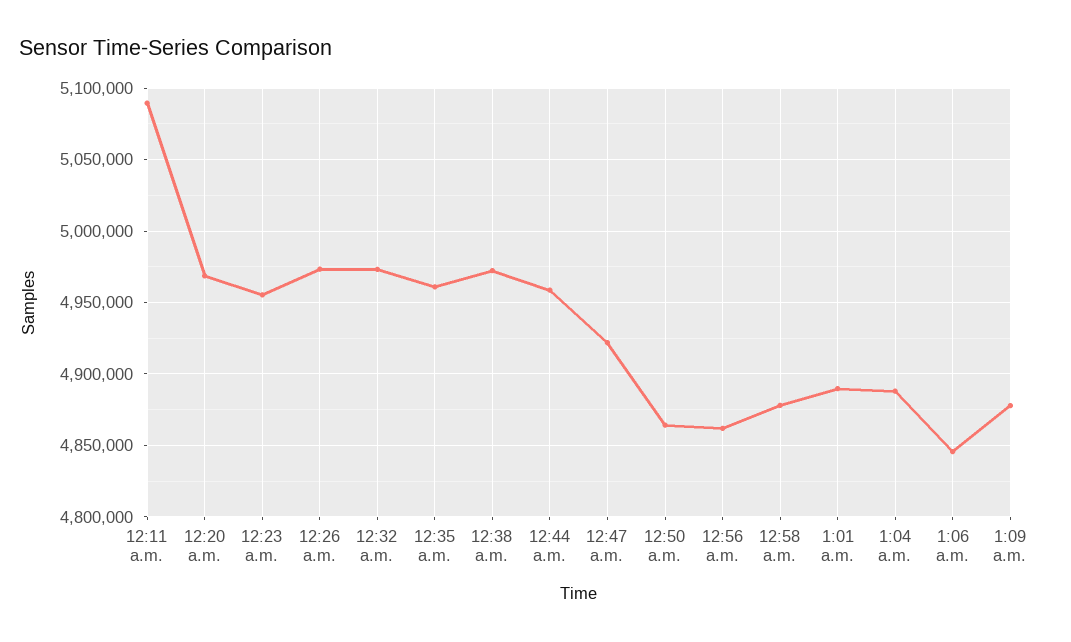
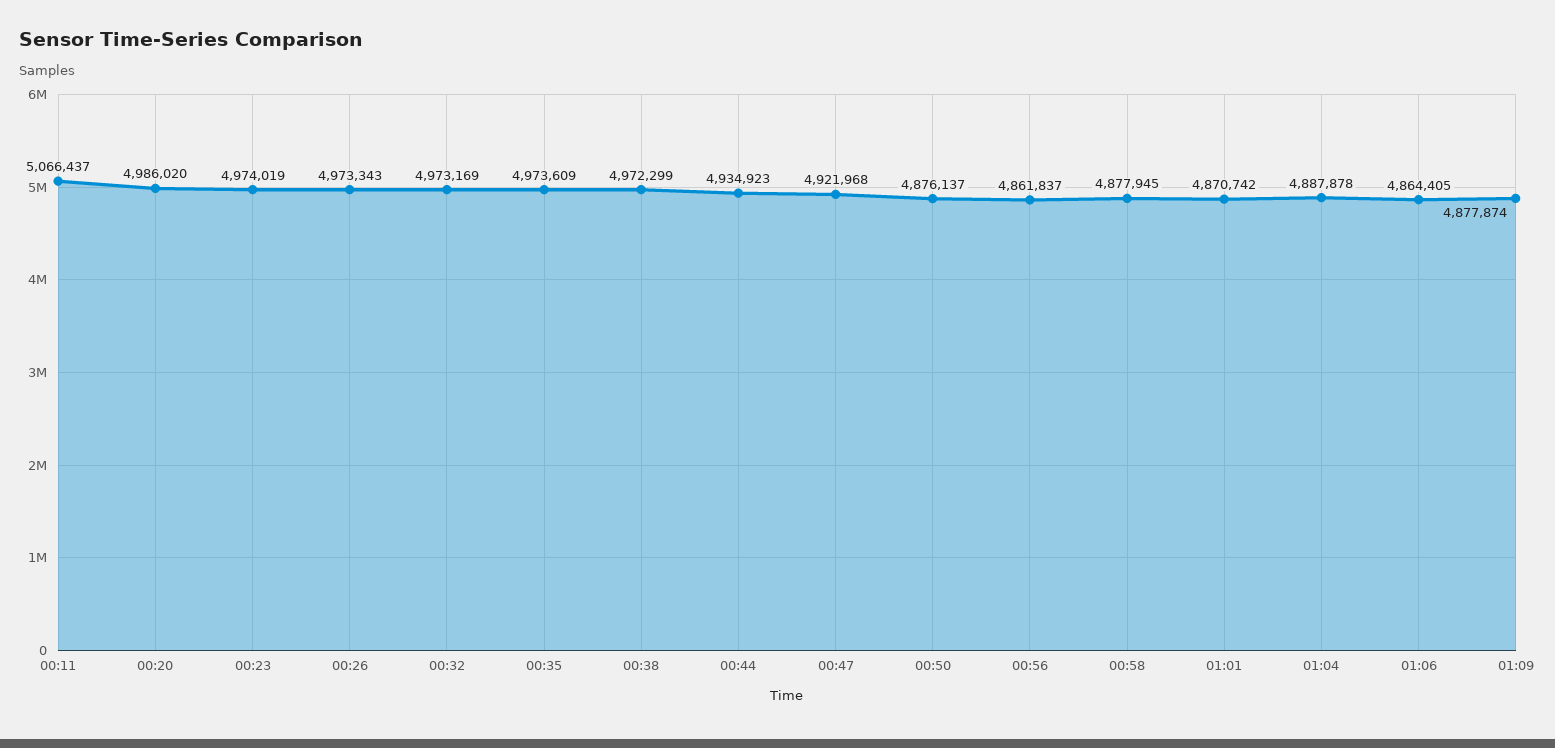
12:11 a.m.: 5090000 -> 5066437
12:20 a.m.: 4970000 -> 4986020
12:23 a.m.: 4955000 -> 4974019
12:35 a.m.: 4960000 -> 4973609
12:44 a.m.: 4960000 -> 4934923
12:50 a.m.: 4865000 -> 4876137
1:01 a.m.: 4890000 -> 4870742
1:06 a.m.: 4845000 -> 4864405

